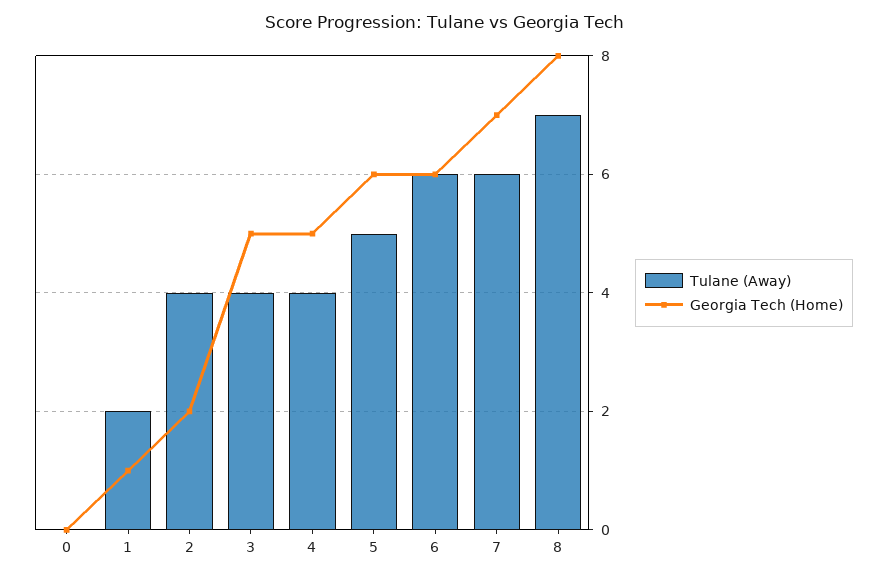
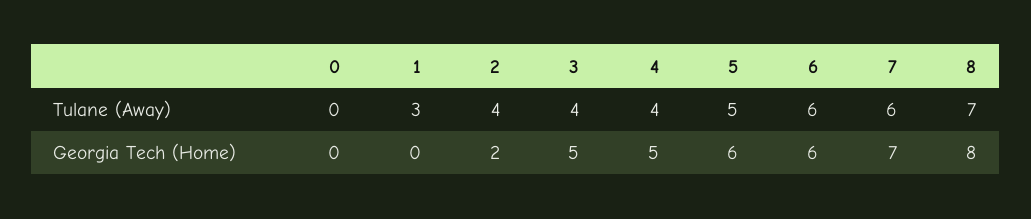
Tulane (Away), 1: 2 -> 3
Georgia Tech (Home), 1: 1 -> 0

